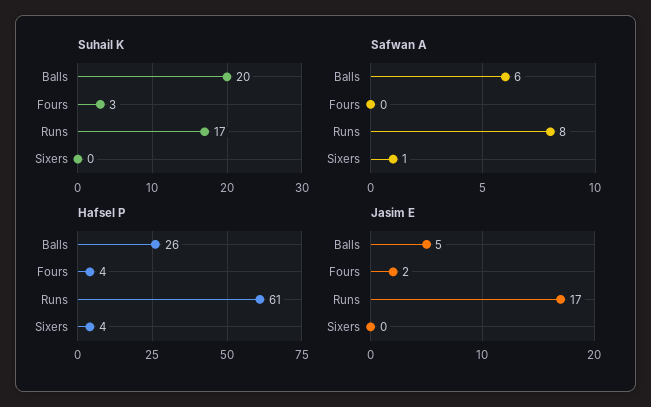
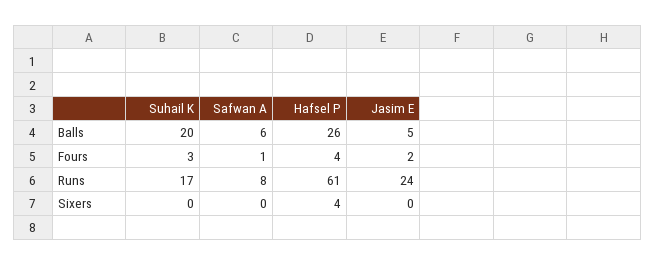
Safwan A, Fours: 0 -> 1
Safwan A, Sixers: 1 -> 0
Jasim E, Runs: 17 -> 24

